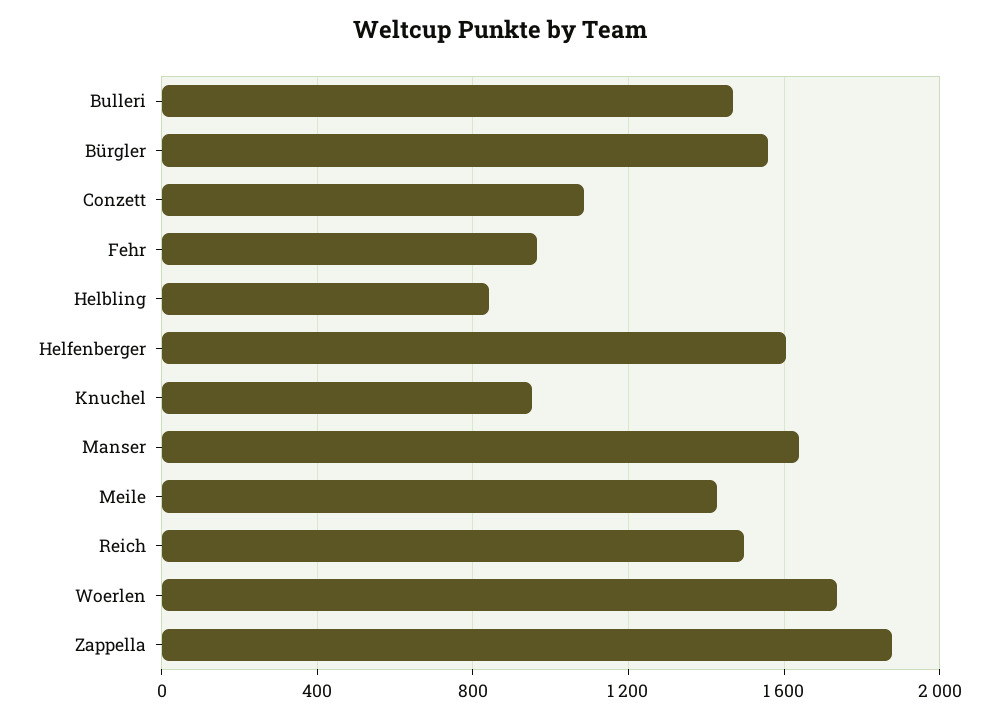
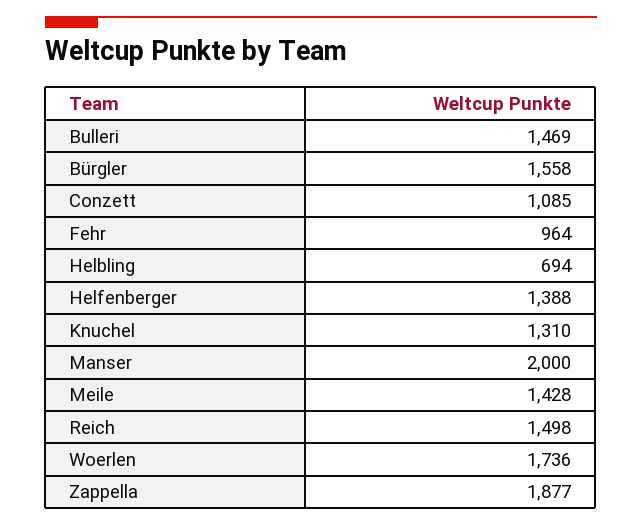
Helbling: 850 -> 694
Helfenberger: 1600 -> 1388
Knuchel: 950 -> 1310
Manser: 1650 -> 2000

